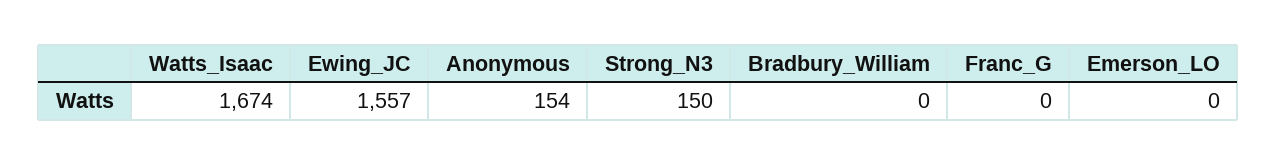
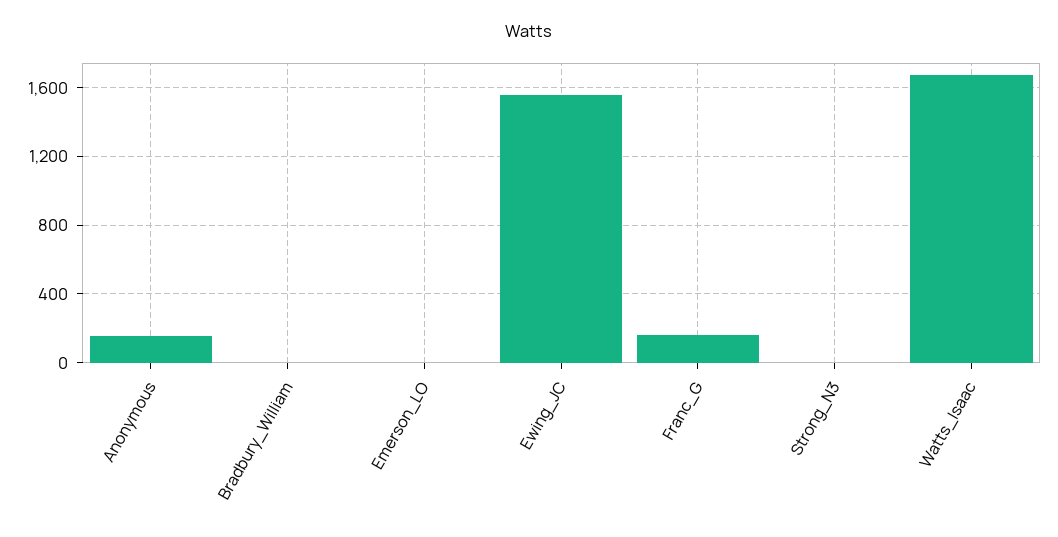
Strong_N3: 150 -> 0
Franc_G: 0 -> 150

